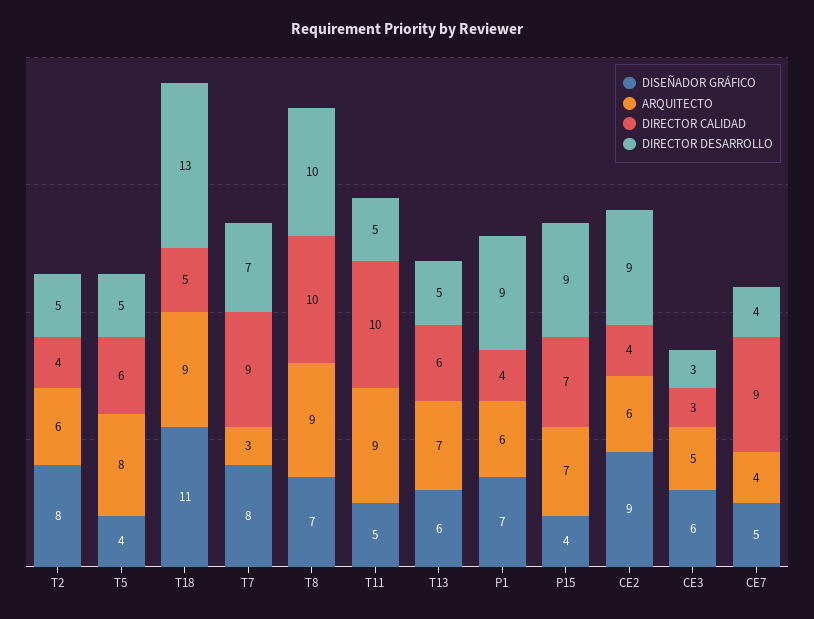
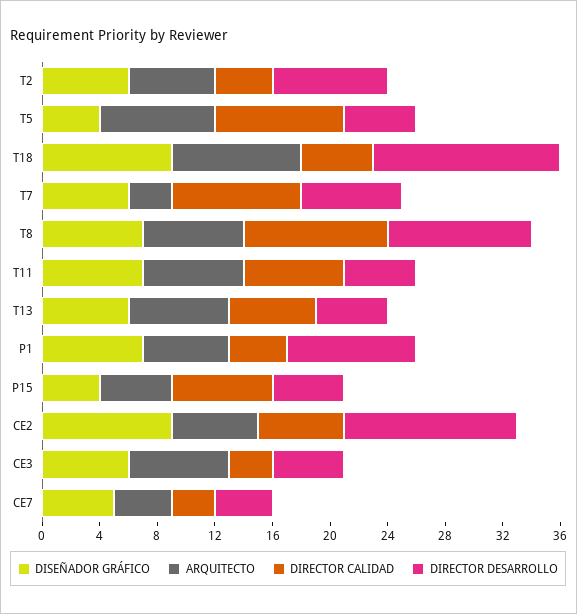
DISEÑADOR GRÁFICO, T2: 8 -> 6
DIRECTOR DESARROLLO, T2: 5 -> 8
DIRECTOR CALIDAD, T5: 6 -> 9
DISEÑADOR GRÁFICO, T18: 11 -> 9
DISEÑADOR GRÁFICO, T7: 8 -> 6
ARQUITECTO, T8: 9 -> 7
DISEÑADOR GRÁFICO, T11: 5 -> 7
ARQUITECTO, T11: 9 -> 7
DIRECTOR CALIDAD, T11: 10 -> 7
ARQUITECTO, P15: 7 -> 5
DIRECTOR DESARROLLO, P15: 9 -> 5
DIRECTOR CALIDAD, CE2: 4 -> 6
DIRECTOR DESARROLLO, CE2: 9 -> 12
ARQUITECTO, CE3: 5 -> 7
DIRECTOR DESARROLLO, CE3: 3 -> 5
DIRECTOR CALIDAD, CE7: 9 -> 3

